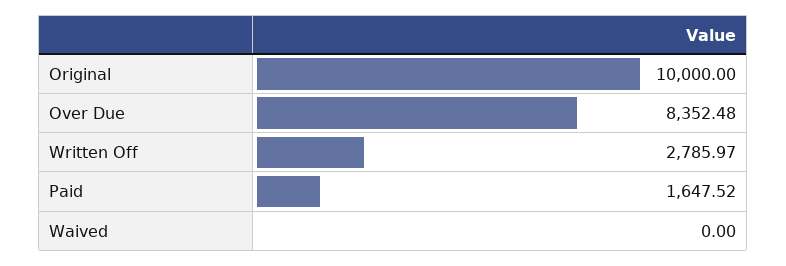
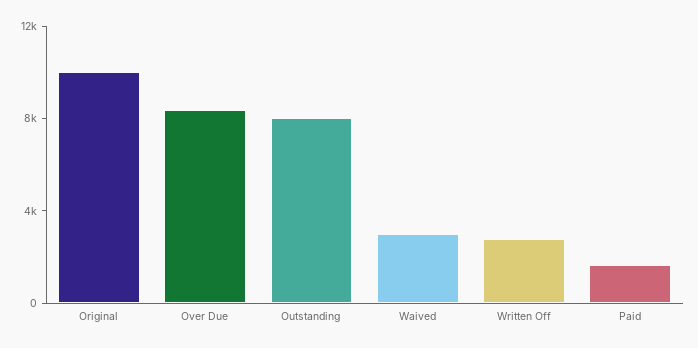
Waived: 0 -> 3000
Outstanding: none -> 8000

